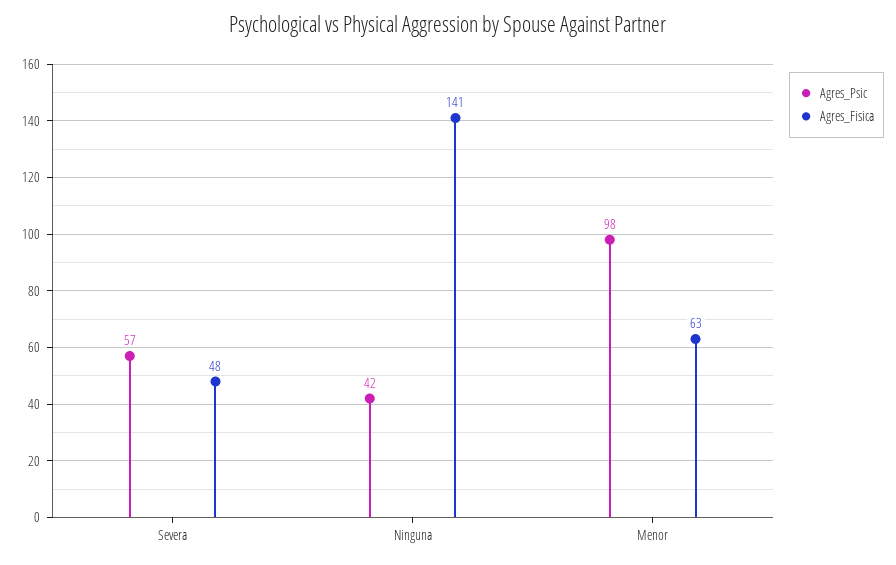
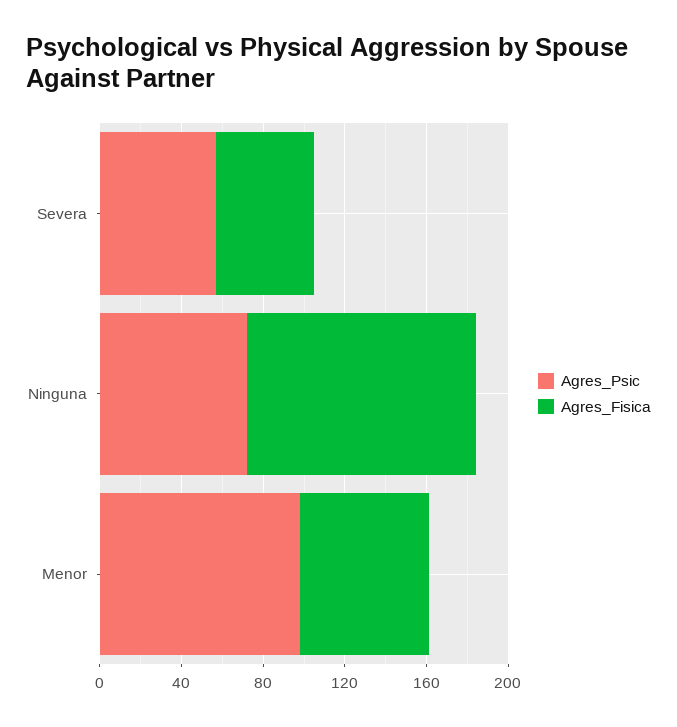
Agres_Psic, Ninguna: 42 -> 70
Agres_Fisica, Ninguna: 141 -> 110

